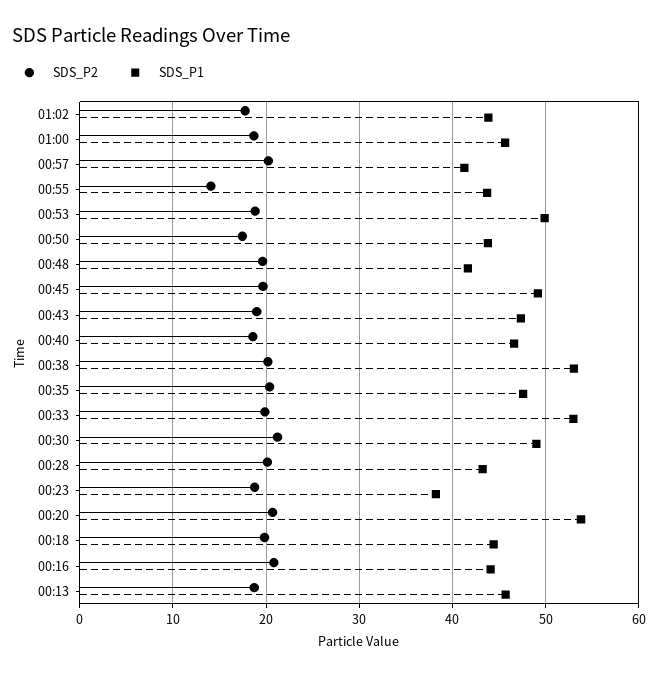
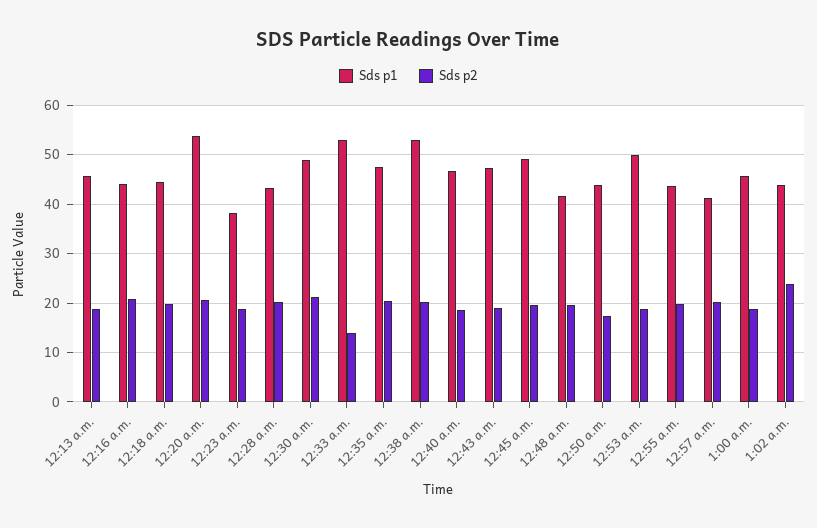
SDS_P2, 01:02: 18 -> 24
SDS_P2, 00:55: 14 -> 20
SDS_P2, 00:33: 20 -> 14

